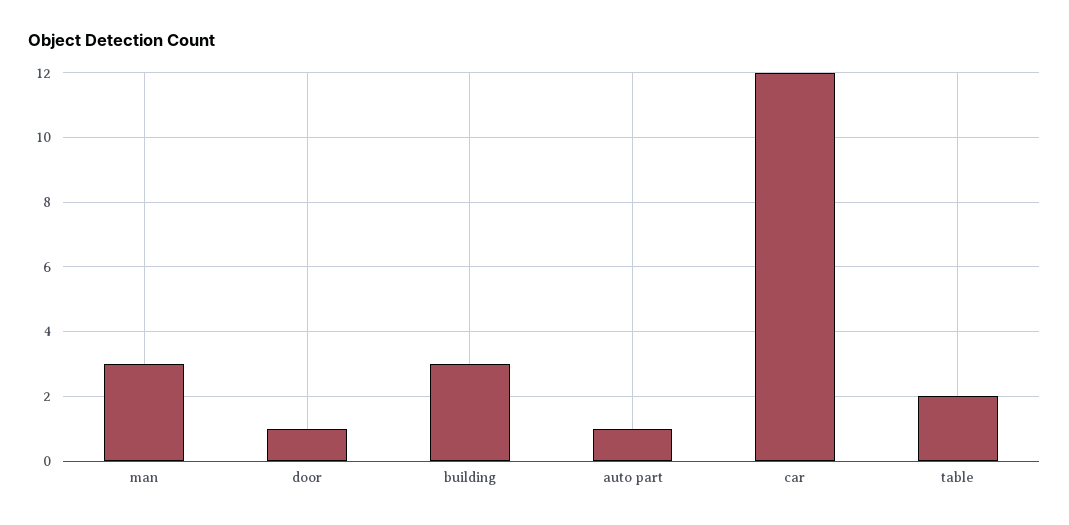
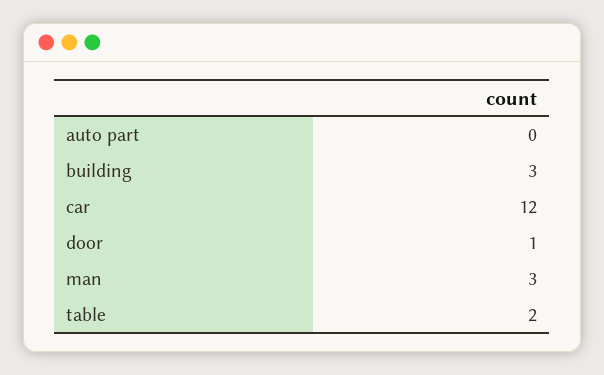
auto part: 1 -> 0

